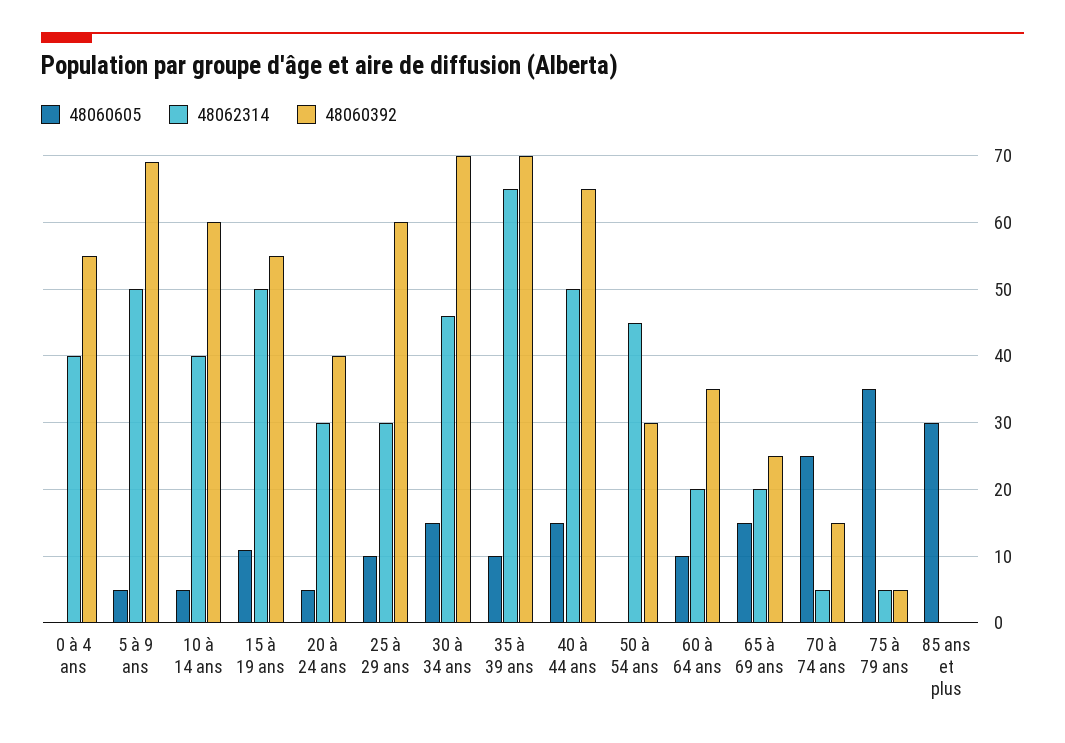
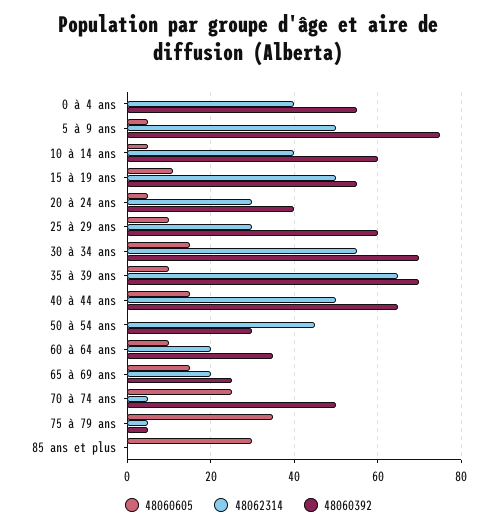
48060392, 5 à 9 ans: 69 -> 75
48062314, 30 à 34 ans: 46 -> 55
48060392, 70 à 74 ans: 15 -> 50

